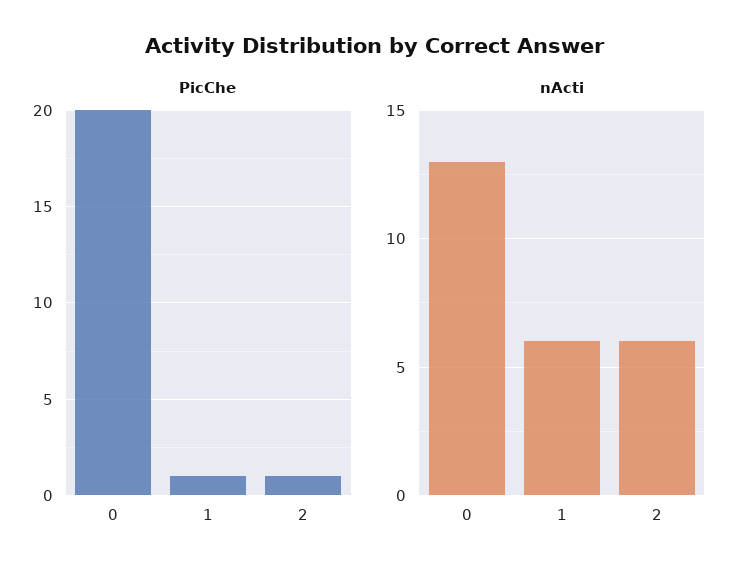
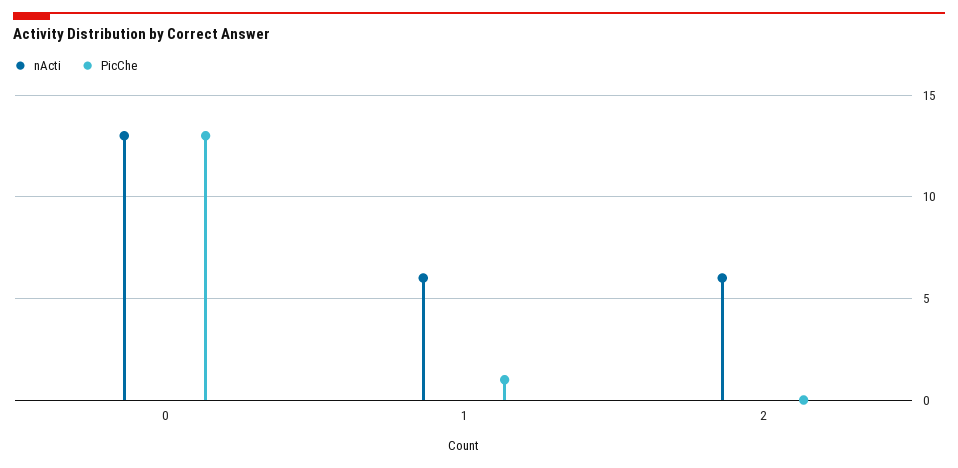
PicChe, 0: 20 -> 13
PicChe, 2: 1 -> 0

